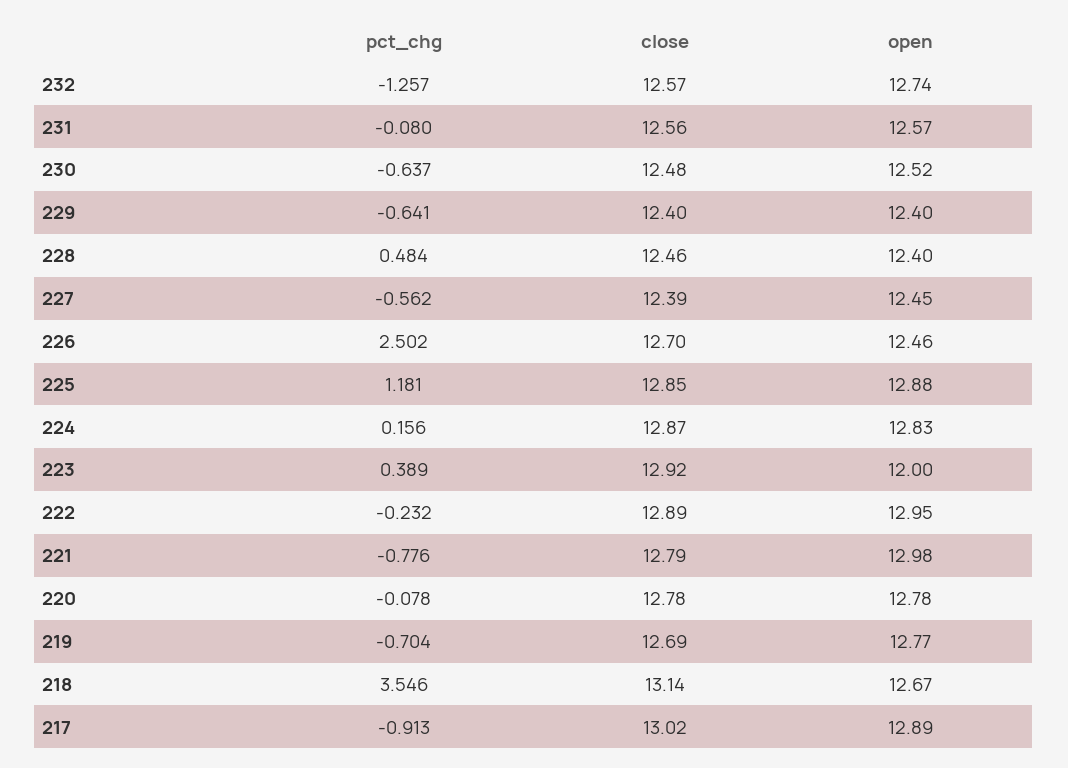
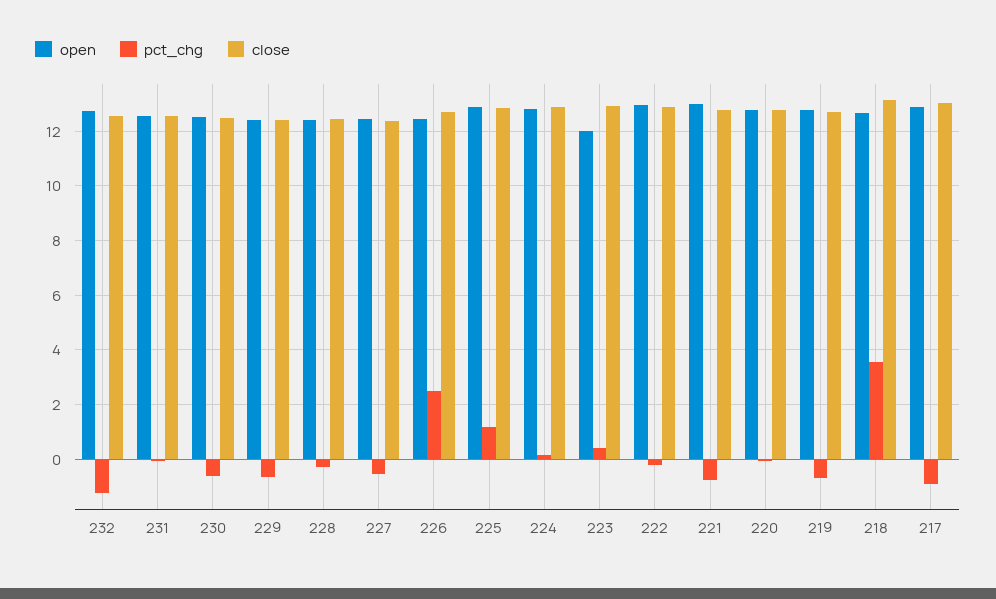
pct_chg, 228: 0.484 -> -0.25

